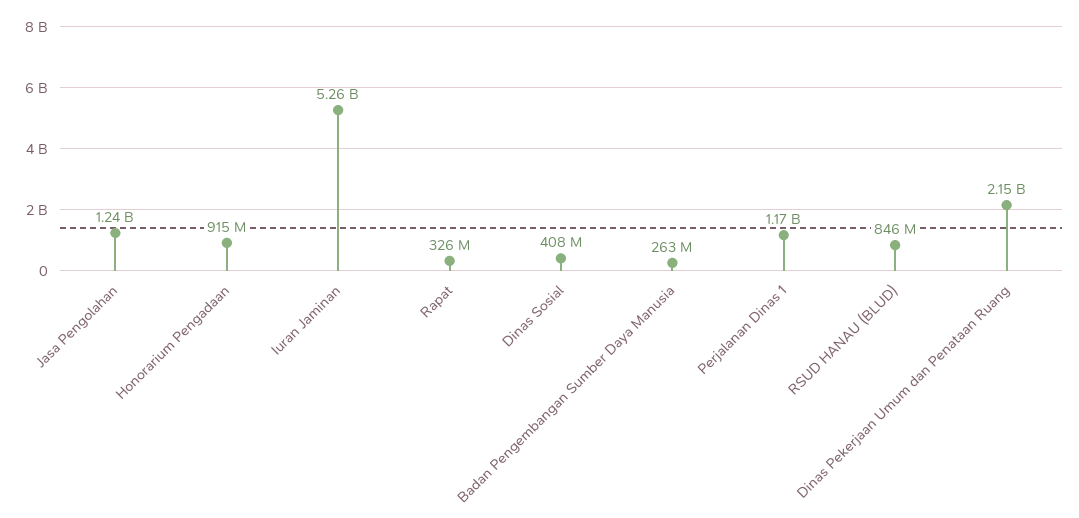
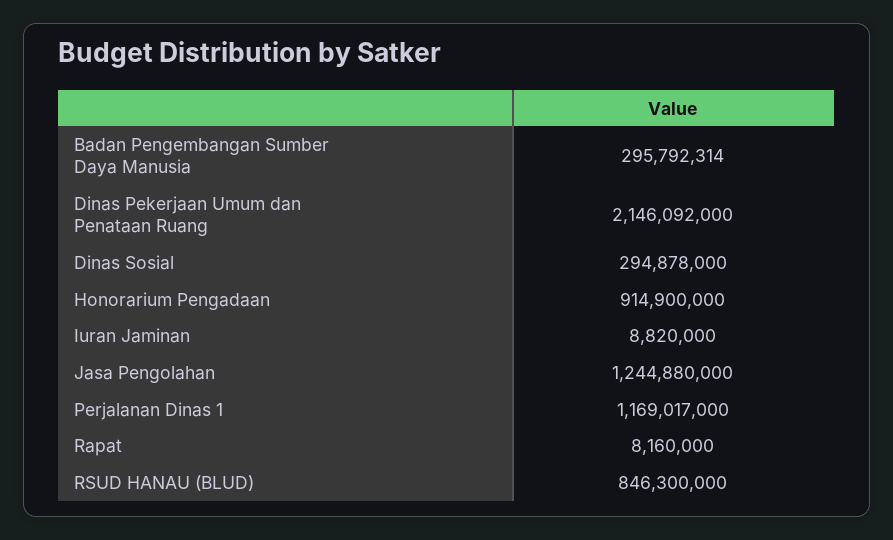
Iuran Jaminan: 5260000000 -> 8820000
Rapat: 326000000 -> 8160000
Dinas Sosial: 408000000 -> 294878000
Badan Pengembangan Sumber Daya Manusia: 263000000 -> 295792314

